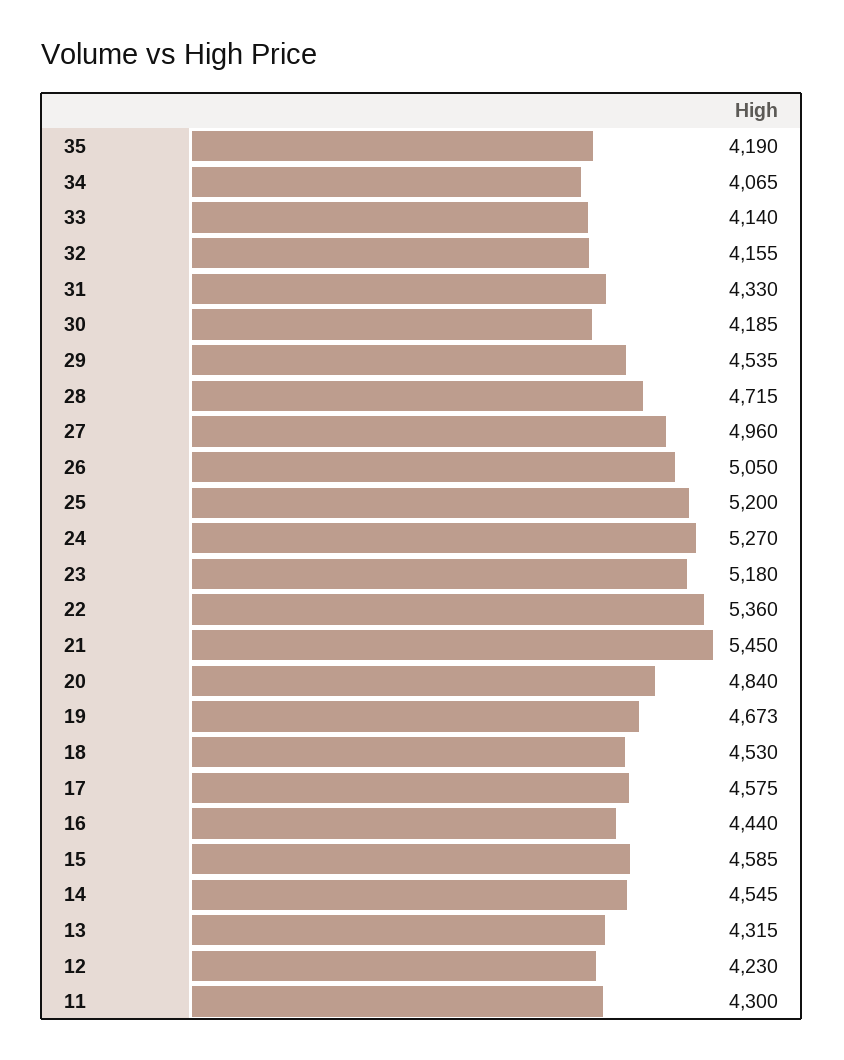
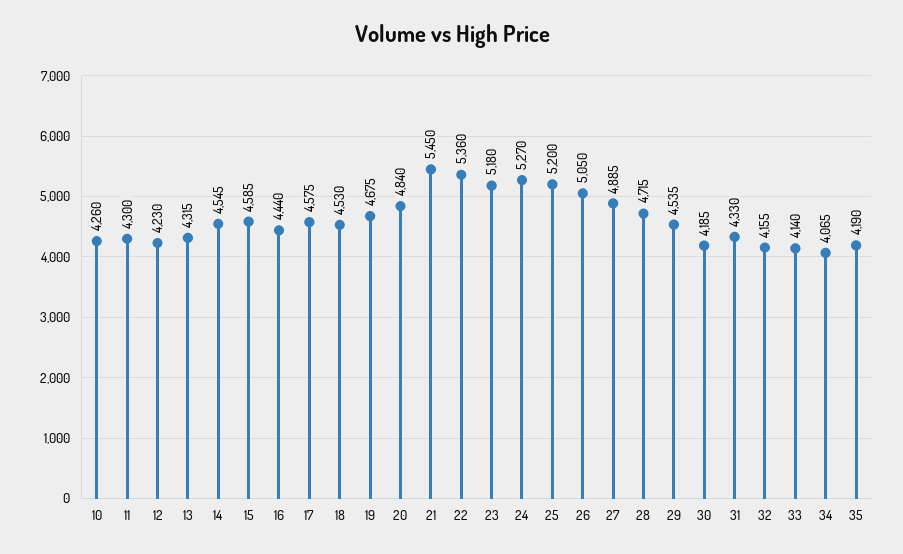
27: 4960 -> 4885
19: 4673 -> 4675
10: none -> 4260

